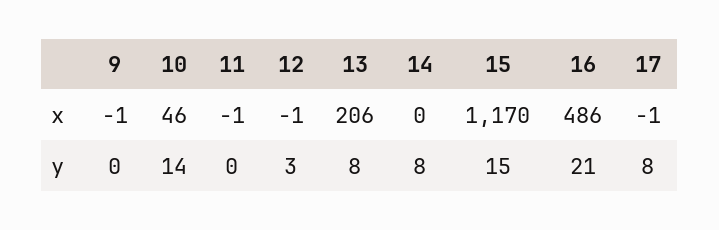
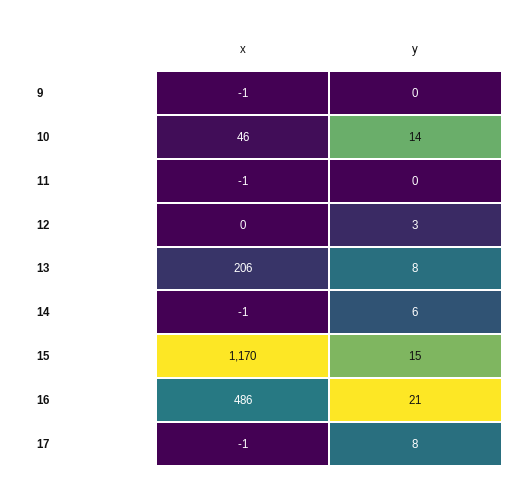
12, x: -1 -> 0
14, x: 0 -> -1
14, y: 8 -> 6

